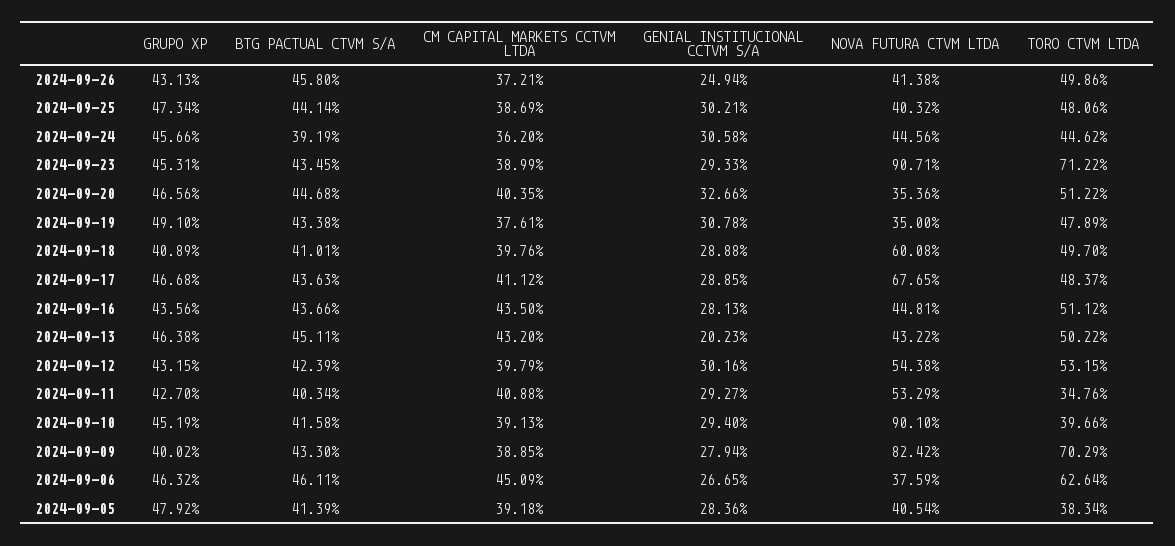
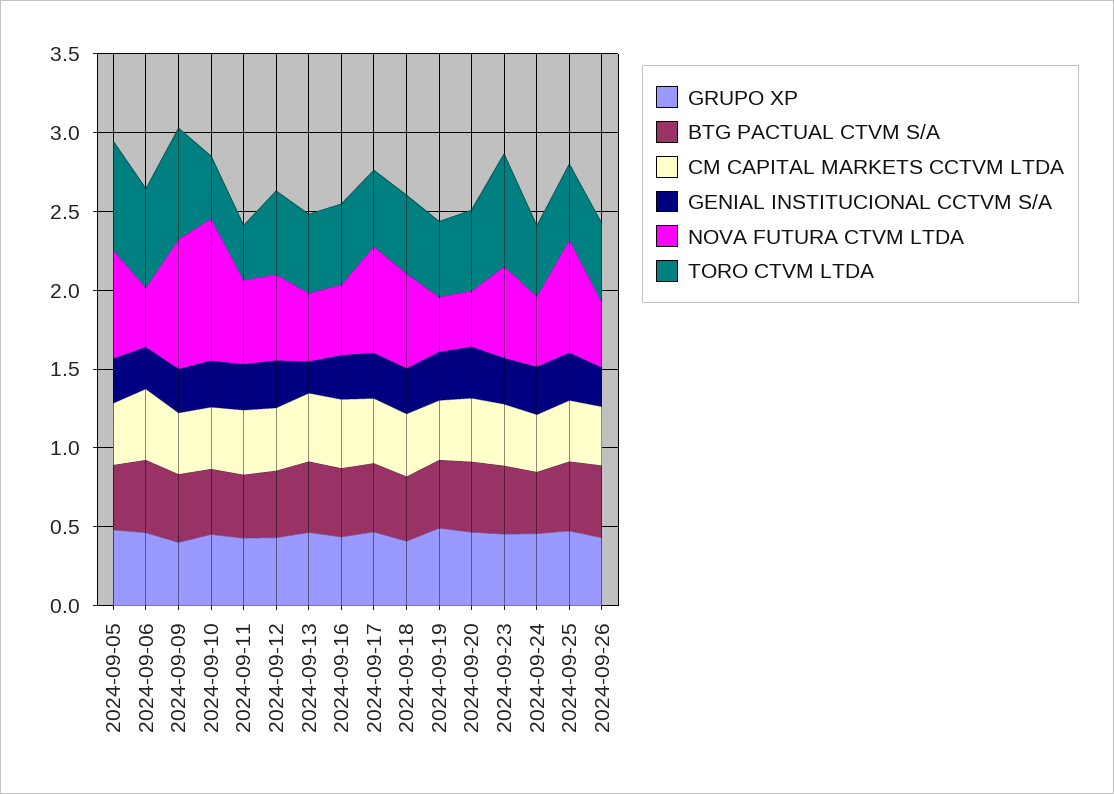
NOVA FUTURA CTVM LTDA, 2024-09-25: 0.4032 -> 0.7
NOVA FUTURA CTVM LTDA, 2024-09-23: 0.9071 -> 0.6
NOVA FUTURA CTVM LTDA, 2024-09-05: 0.4054 -> 0.7
TORO CTVM LTDA, 2024-09-05: 0.3834 -> 0.7

